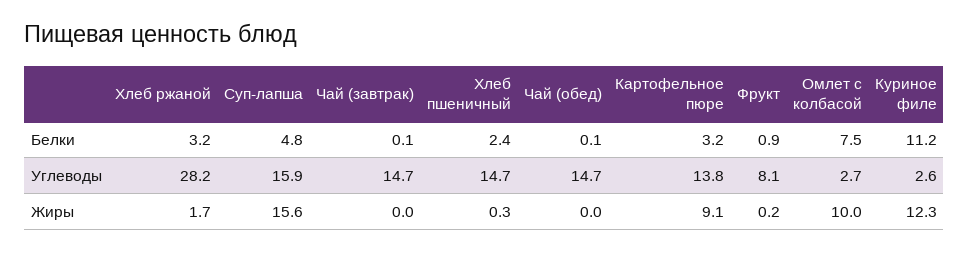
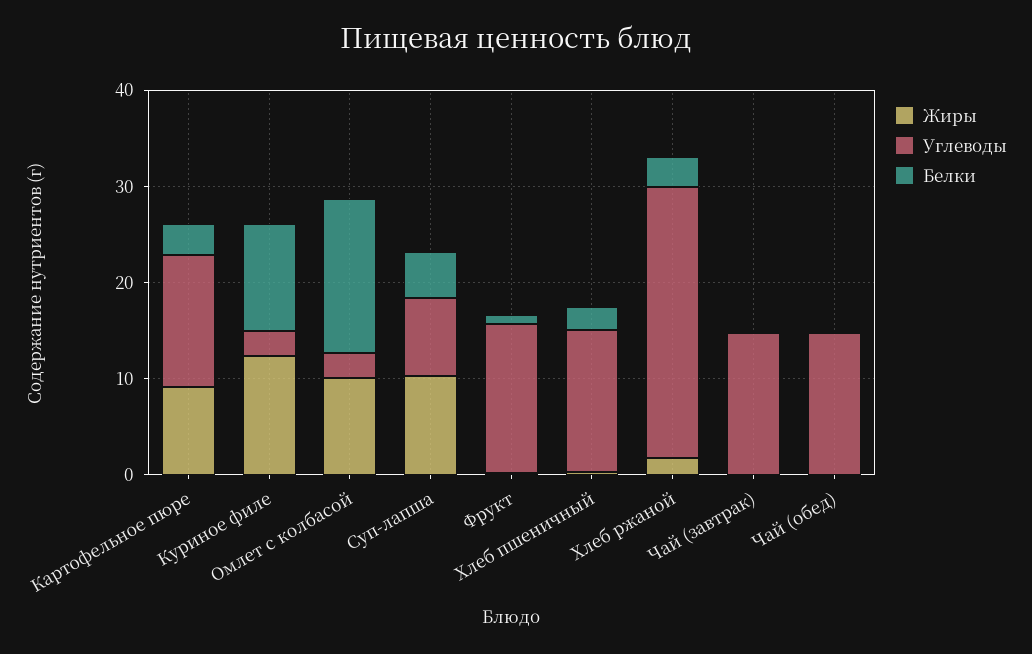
Белки, Омлет с колбасой: 7.5 -> 16
Углеводы, Суп-лапша: 15.9 -> 8
Углеводы, Фрукт: 8.1 -> 16
Жиры, Суп-лапша: 15.6 -> 10

